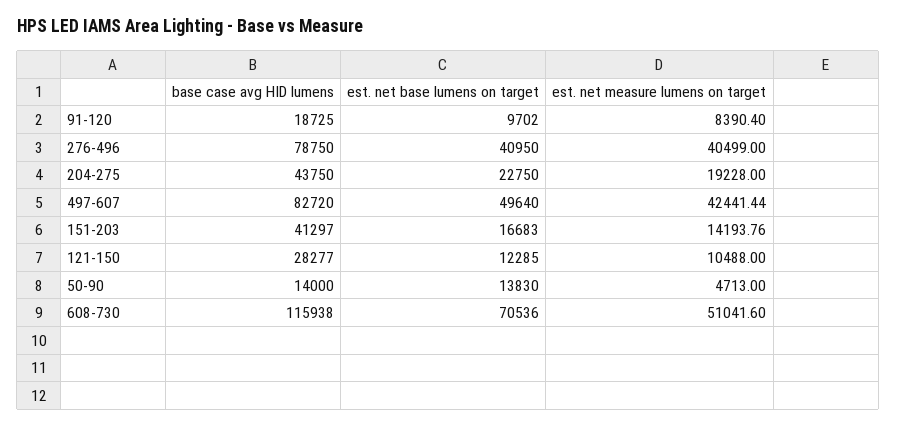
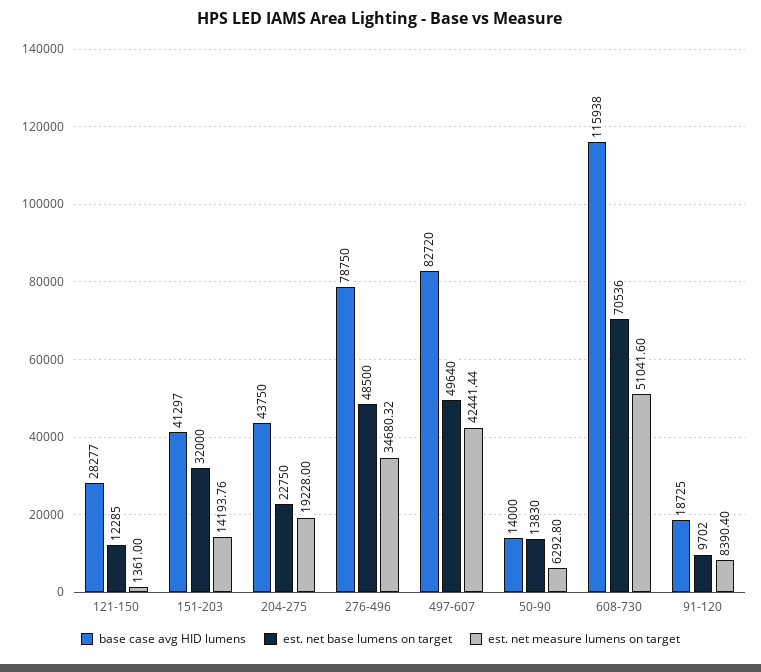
est. net base lumens on target, 276-496: 40950 -> 48500
est. net measure lumens on target, 276-496: 40499 -> 34680.32
est. net base lumens on target, 151-203: 16683 -> 32000
est. net measure lumens on target, 121-150: 10488 -> 1361
est. net measure lumens on target, 50-90: 4713 -> 6292.8

